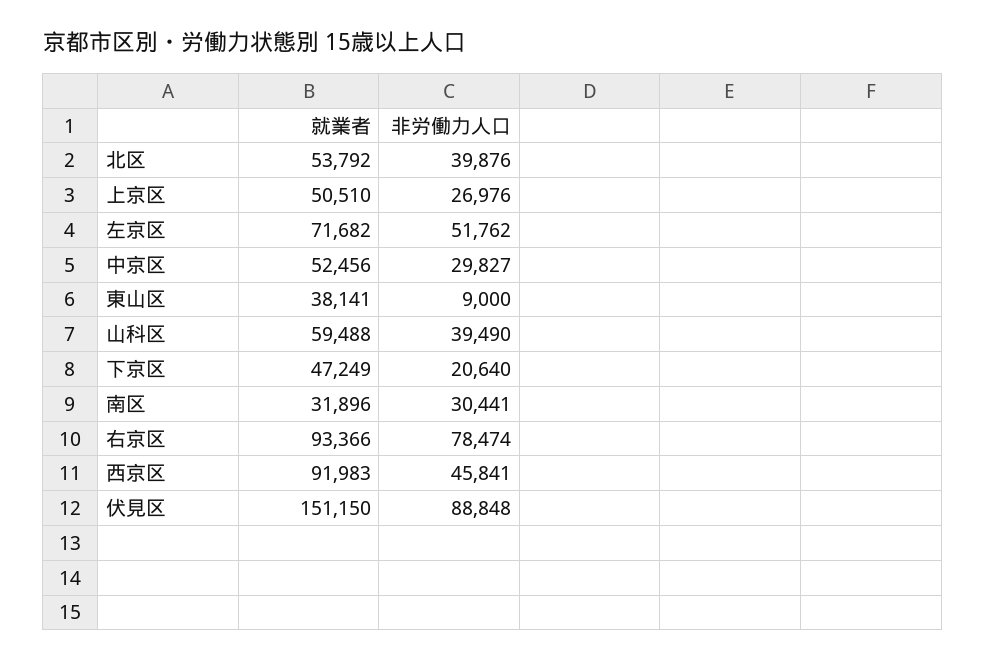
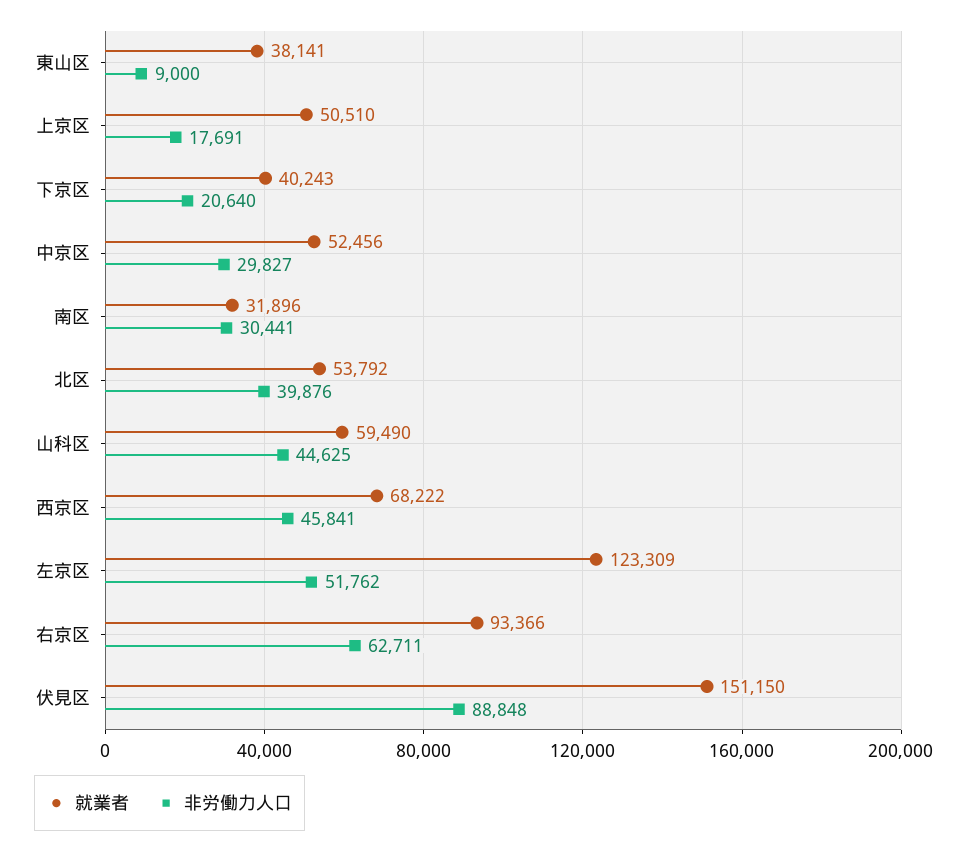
非労働力人口, 上京区: 26976 -> 17691
就業者, 左京区: 71682 -> 123309
就業者, 山科区: 59488 -> 59490
非労働力人口, 山科区: 39490 -> 44625
就業者, 下京区: 47249 -> 40243
非労働力人口, 右京区: 78474 -> 62711
就業者, 西京区: 91983 -> 68222

